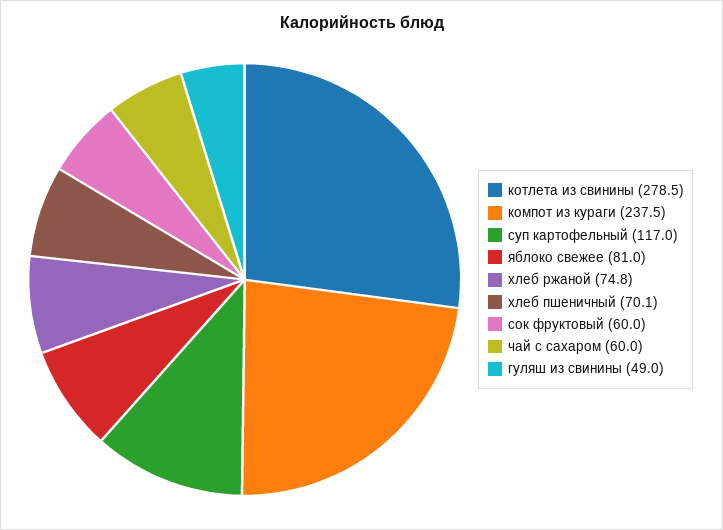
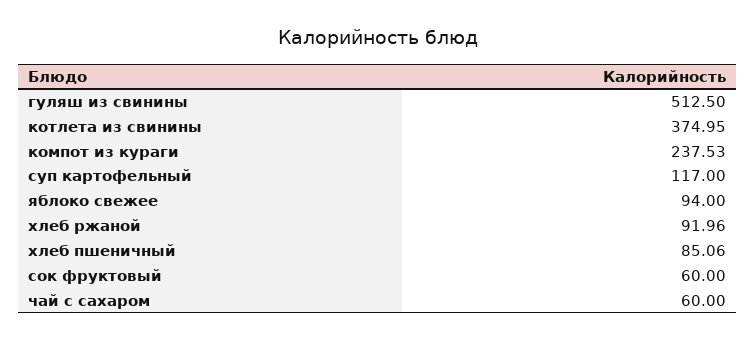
котлета из свинины: 278.5 -> 374.95
яблоко свежее: 81 -> 94
хлеб ржаной: 74.8 -> 91.96
хлеб пшеничный: 70.1 -> 85.06
гуляш из свинины: 49 -> 512.5

